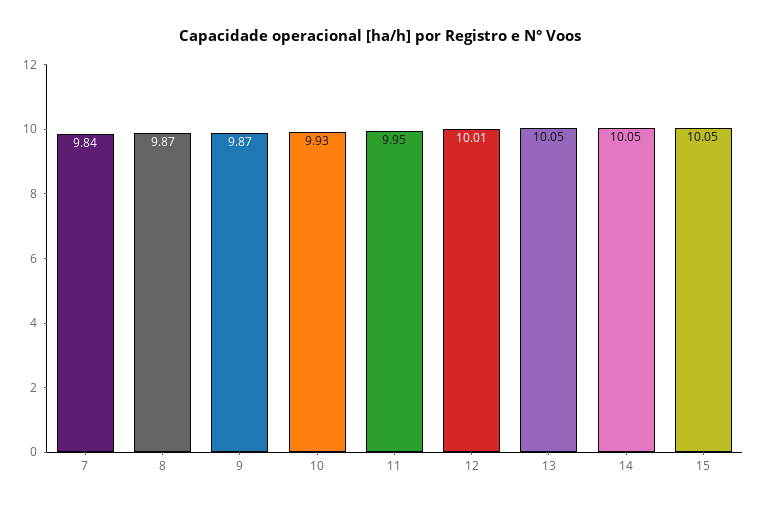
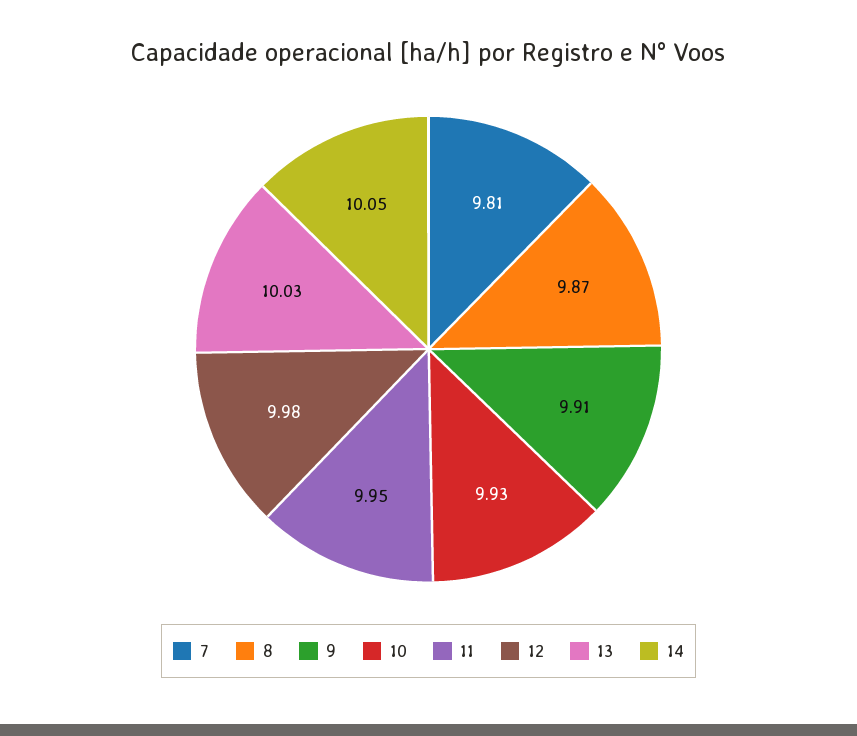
7: 9.84 -> 9.81
9: 9.87 -> 9.91
12: 10.01 -> 9.98
13: 10.05 -> 10.03
15: 10.05 -> none

